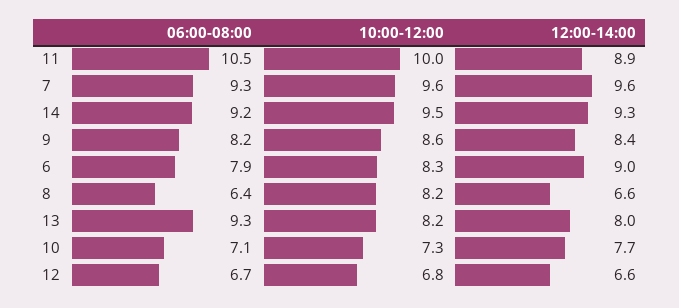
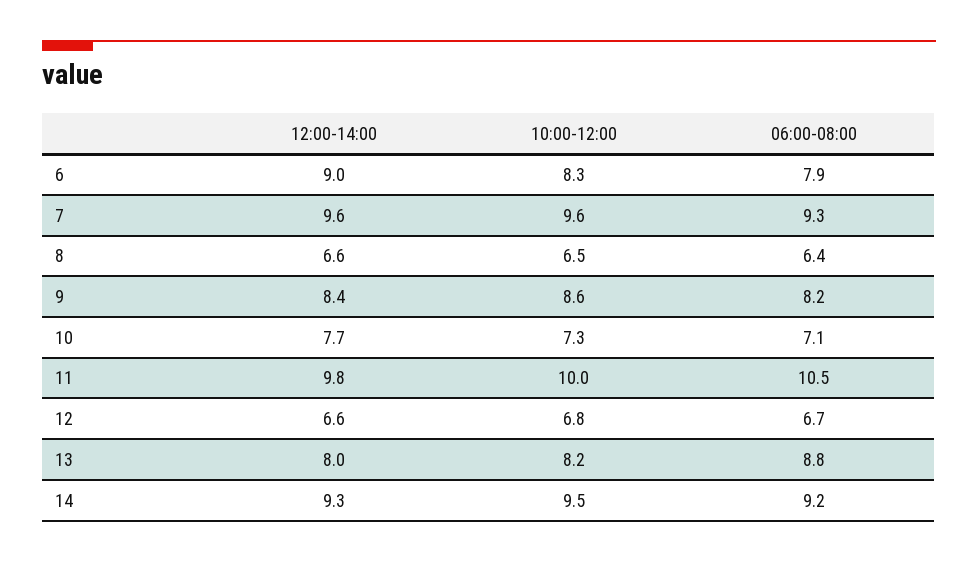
12:00-14:00, 11: 8.9 -> 9.8
10:00-12:00, 8: 8.2 -> 6.5
06:00-08:00, 13: 9.3 -> 8.8

